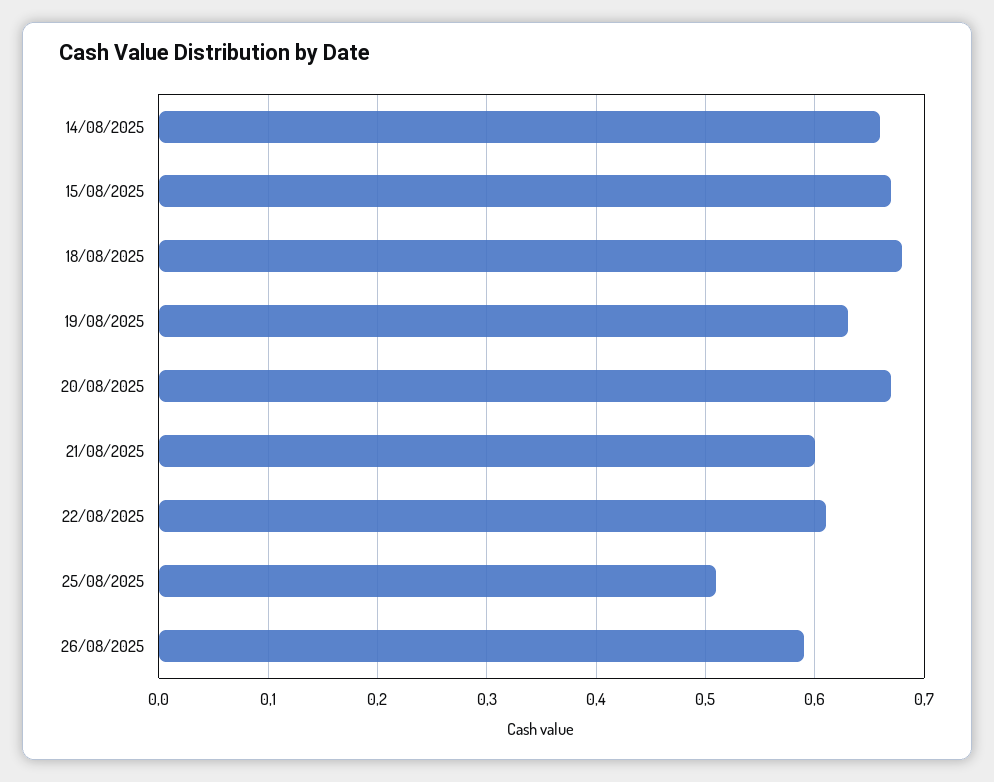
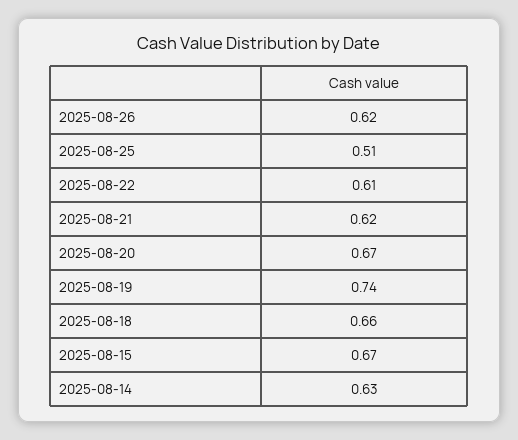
14/08/2025: 0.66 -> 0.63
18/08/2025: 0.68 -> 0.66
19/08/2025: 0.63 -> 0.74
21/08/2025: 0.6 -> 0.62
26/08/2025: 0.59 -> 0.62

